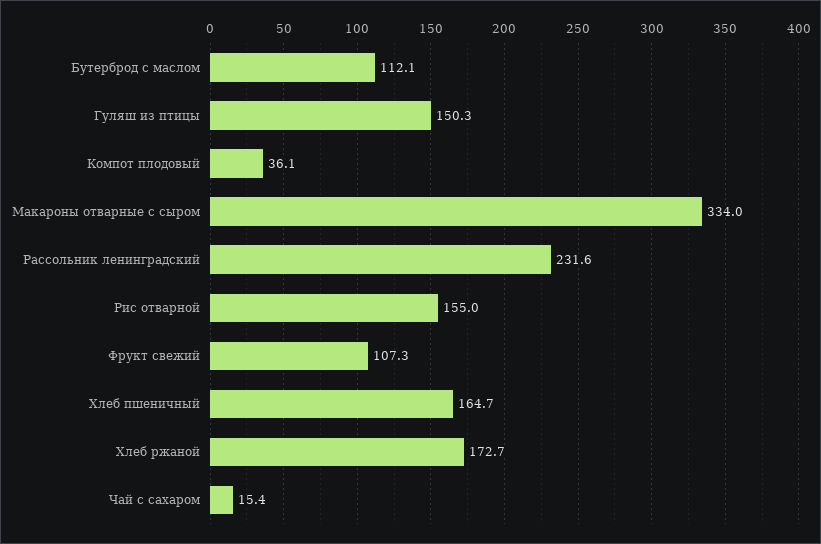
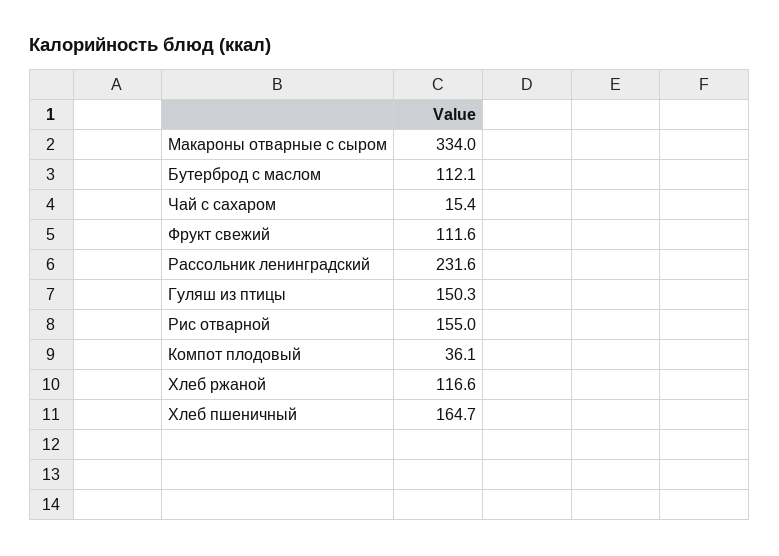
Фрукт свежий: 107.3 -> 111.6
Хлеб ржаной: 172.7 -> 116.6

